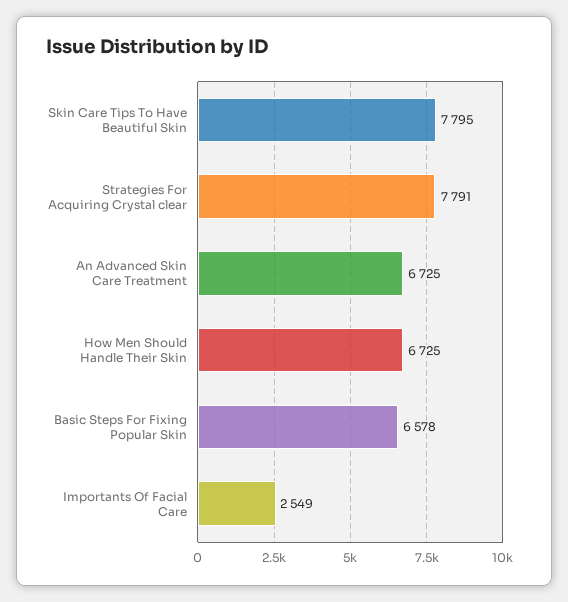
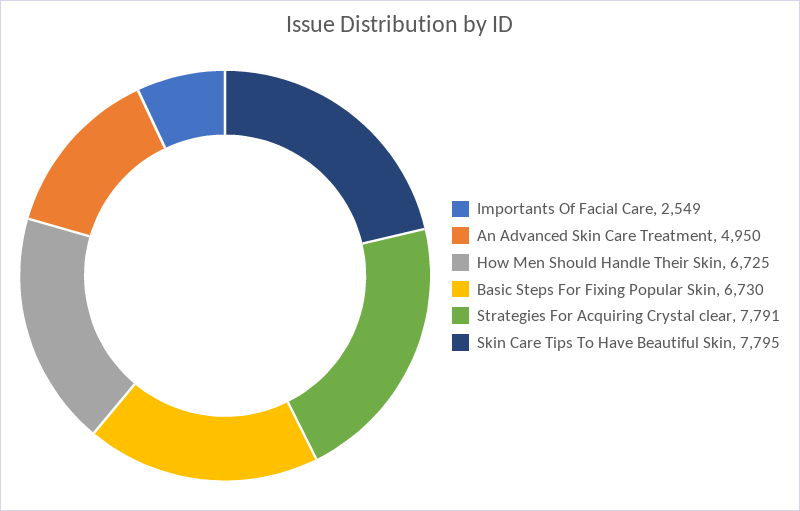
An Advanced Skin Care Treatment: 6725 -> 4950
Basic Steps For Fixing Popular Skin: 6578 -> 6730

